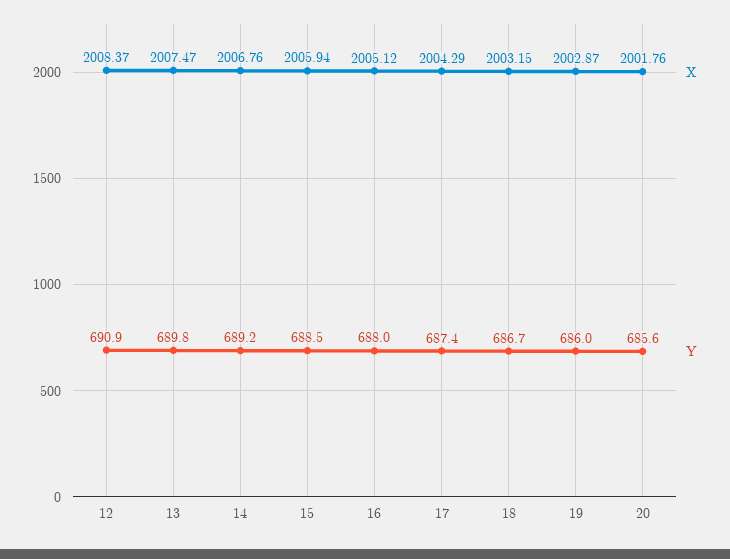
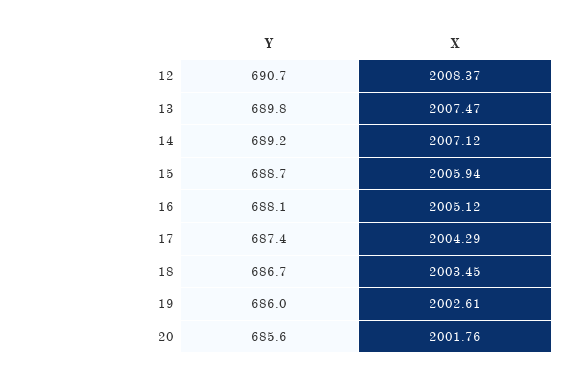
Y, 12: 690.9 -> 690.7
X, 14: 2006.76 -> 2007.12
Y, 15: 688.5 -> 688.7
Y, 16: 688 -> 688.1
X, 18: 2003.15 -> 2003.45
X, 19: 2002.87 -> 2002.61

